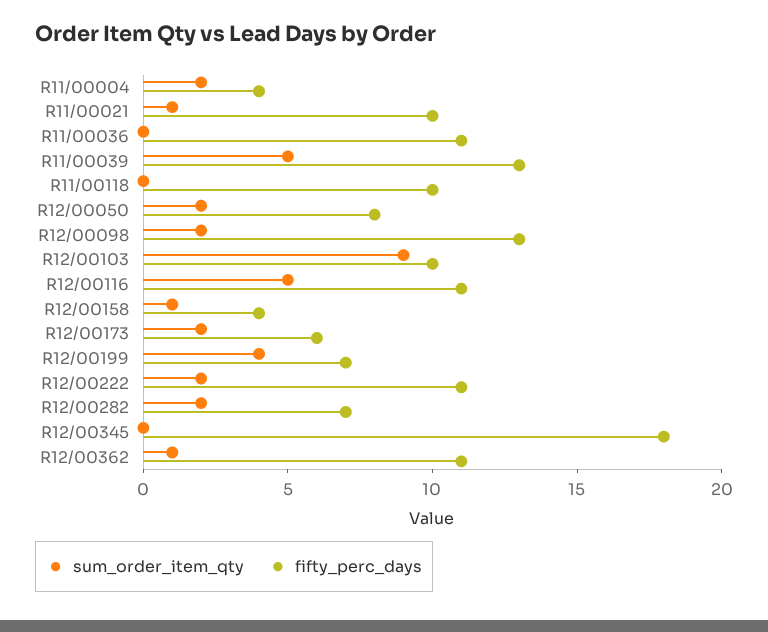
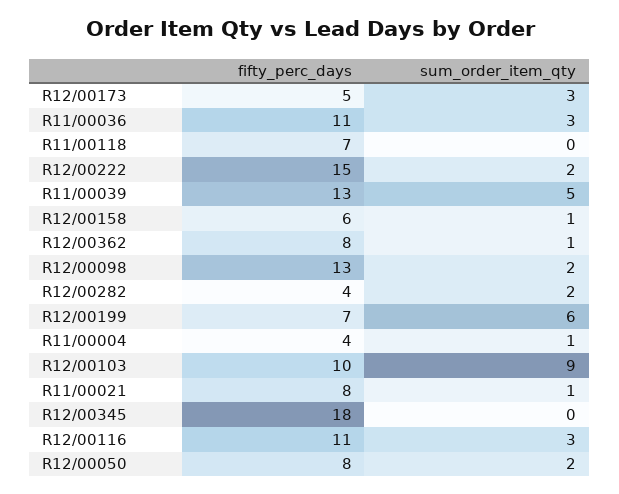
sum_order_item_qty, R11/00004: 2 -> 1
fifty_perc_days, R11/00021: 10 -> 8
sum_order_item_qty, R11/00036: 0 -> 3
fifty_perc_days, R11/00118: 10 -> 7
sum_order_item_qty, R12/00116: 5 -> 3
fifty_perc_days, R12/00158: 4 -> 6
sum_order_item_qty, R12/00173: 2 -> 3
fifty_perc_days, R12/00173: 6 -> 5
sum_order_item_qty, R12/00199: 4 -> 6
fifty_perc_days, R12/00222: 11 -> 15
fifty_perc_days, R12/00282: 7 -> 4
fifty_perc_days, R12/00362: 11 -> 8

